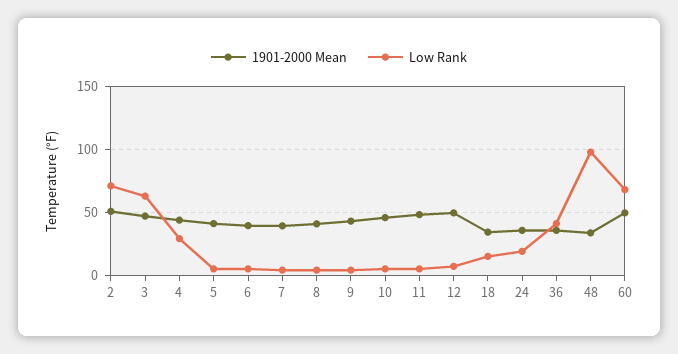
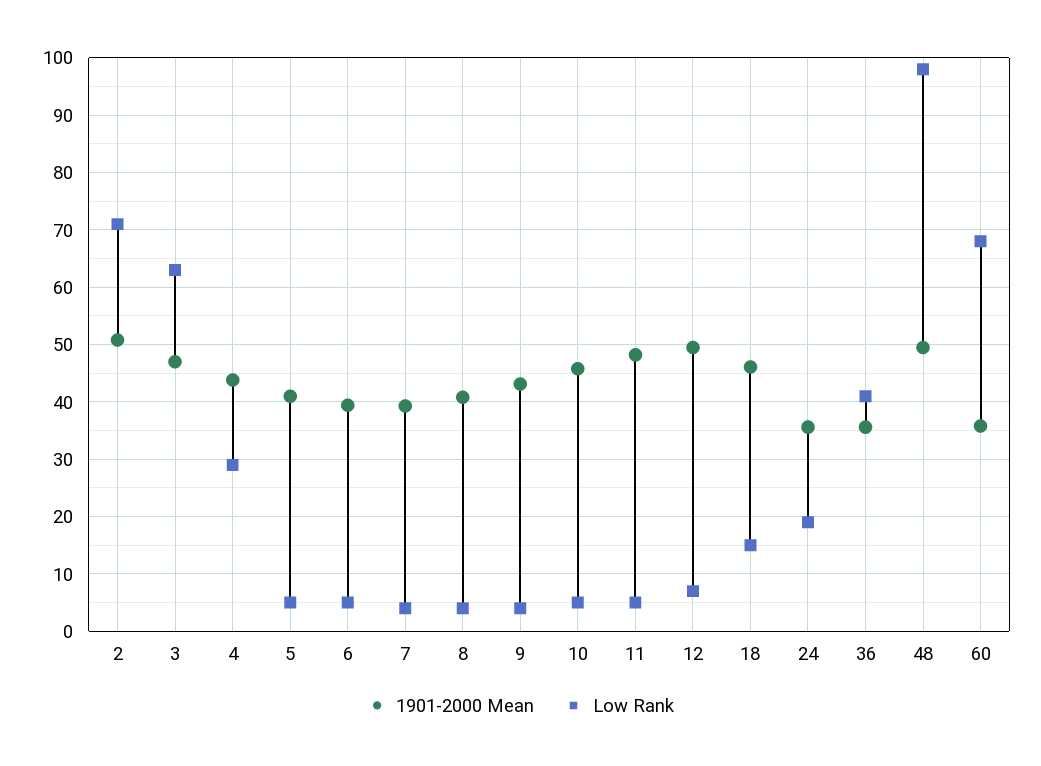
1901-2000 Mean, 18: 35 -> 46
1901-2000 Mean, 48: 35 -> 50
1901-2000 Mean, 60: 50 -> 36

